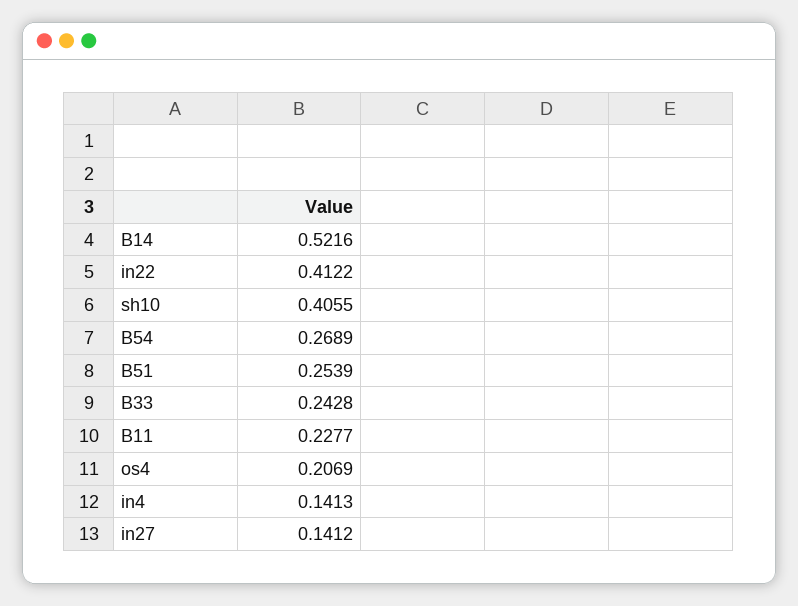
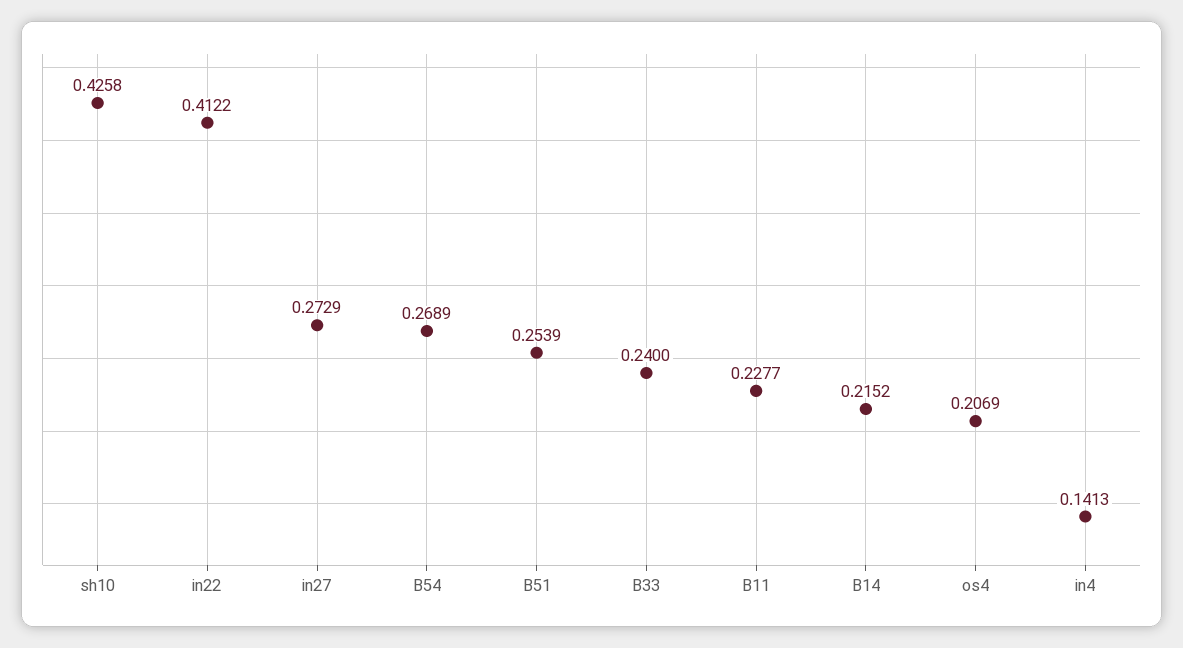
B14: 0.5216 -> 0.2152
sh10: 0.4055 -> 0.4258
B33: 0.2428 -> 0.24
in27: 0.1412 -> 0.2729

